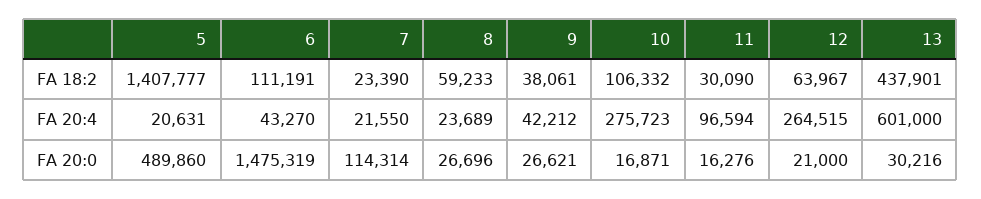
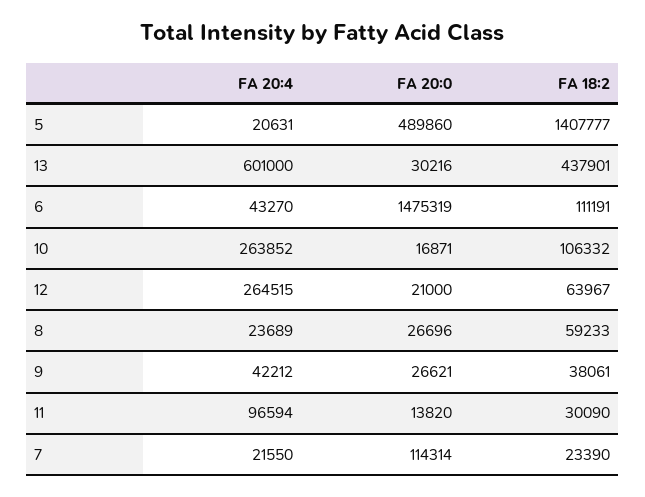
10, FA 20:4: 275723 -> 263852
11, FA 20:0: 16276 -> 13820

